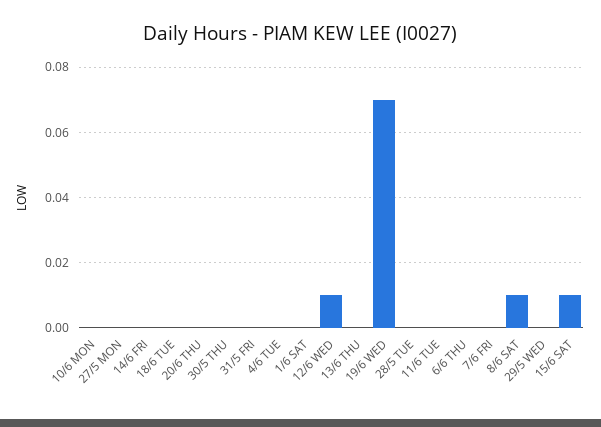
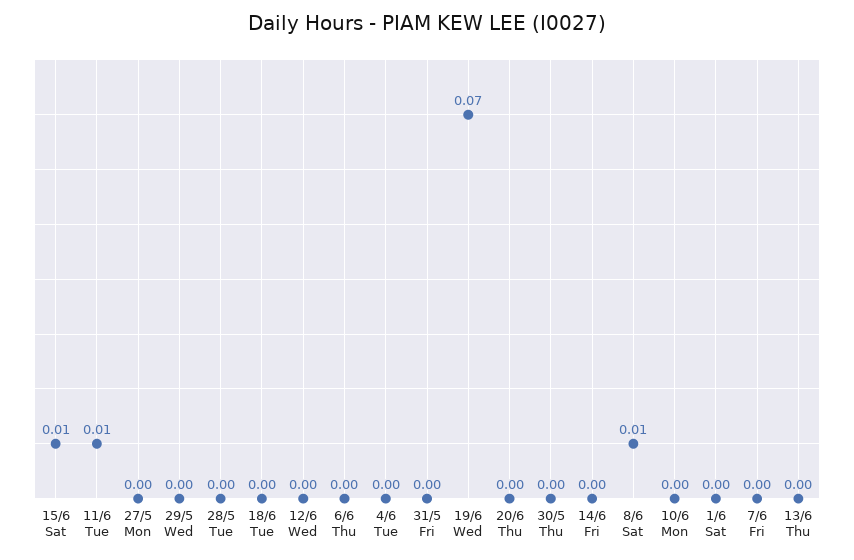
12/6 WED: 0.01 -> 0
11/6 TUE: 0 -> 0.01

